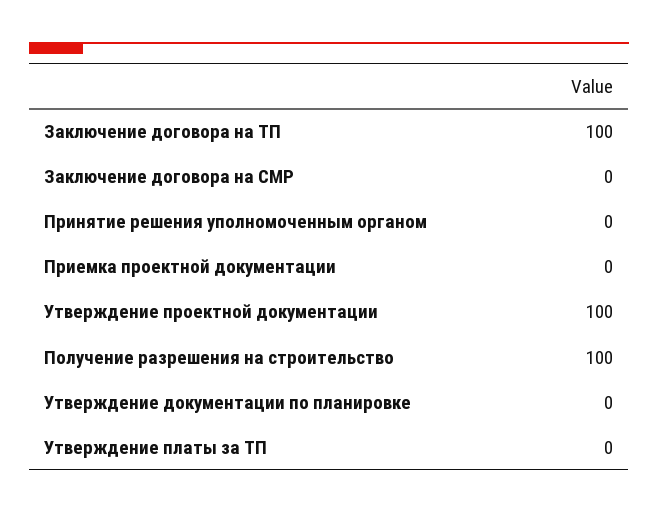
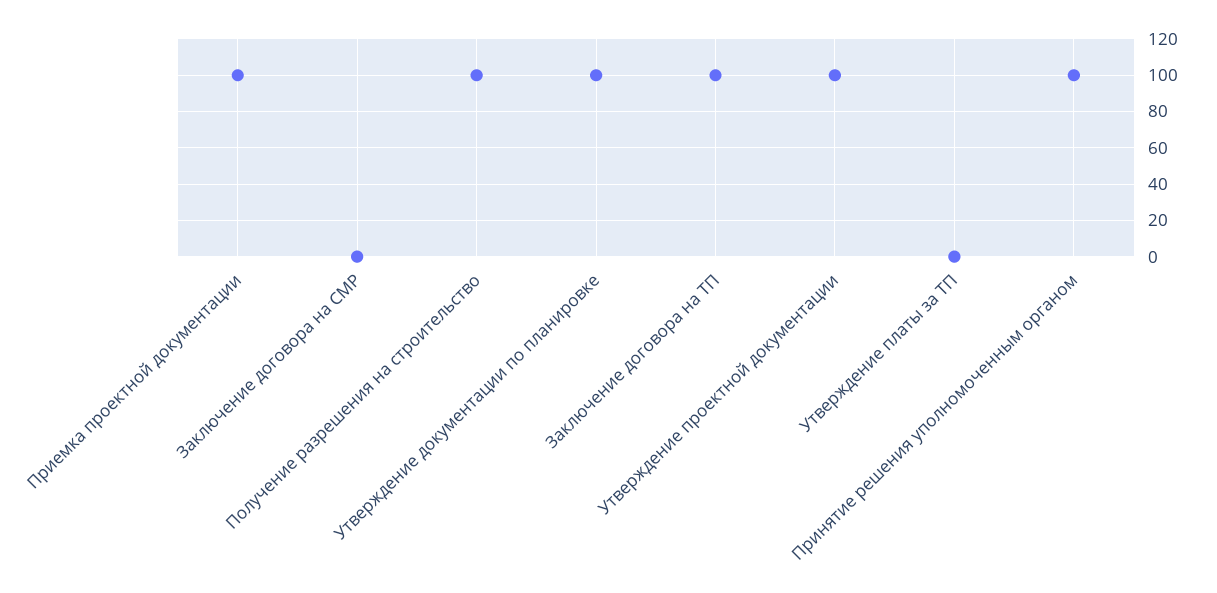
Принятие решения уполномоченным органом: 0 -> 100
Приемка проектной документации: 0 -> 100
Утверждение документации по планировке: 0 -> 100

